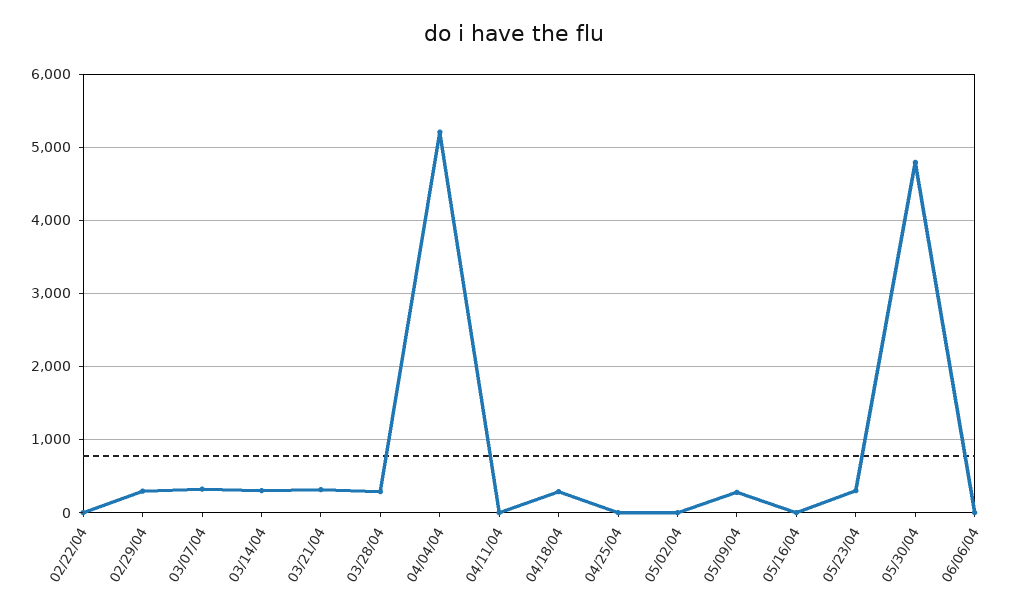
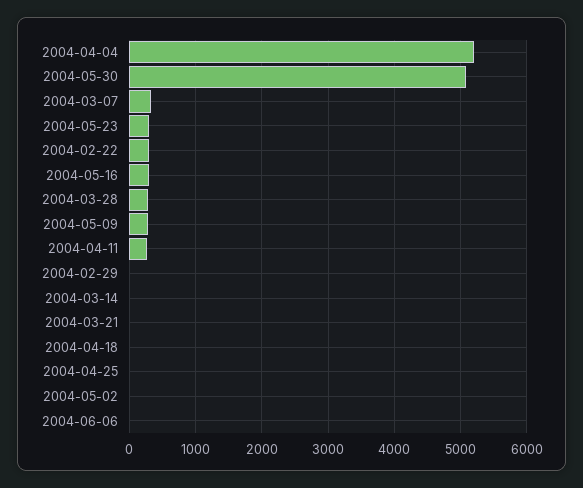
02/22/04: 0 -> 300
02/29/04: 300 -> 0
03/14/04: 300 -> 0
03/21/04: 300 -> 0
04/11/04: 0 -> 300
04/18/04: 300 -> 0
05/16/04: 0 -> 300
05/30/04: 4800 -> 5100

